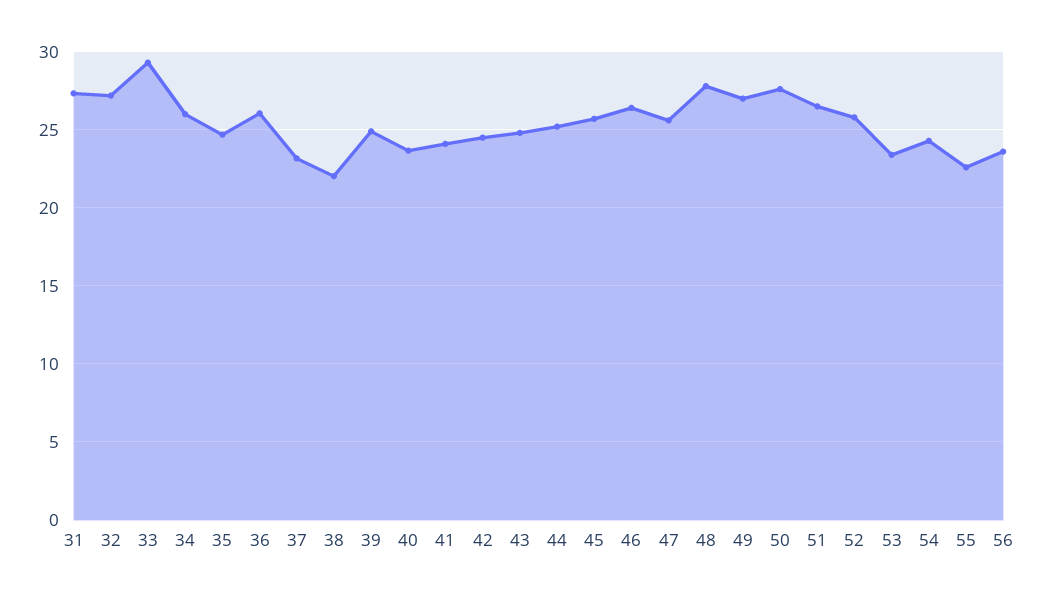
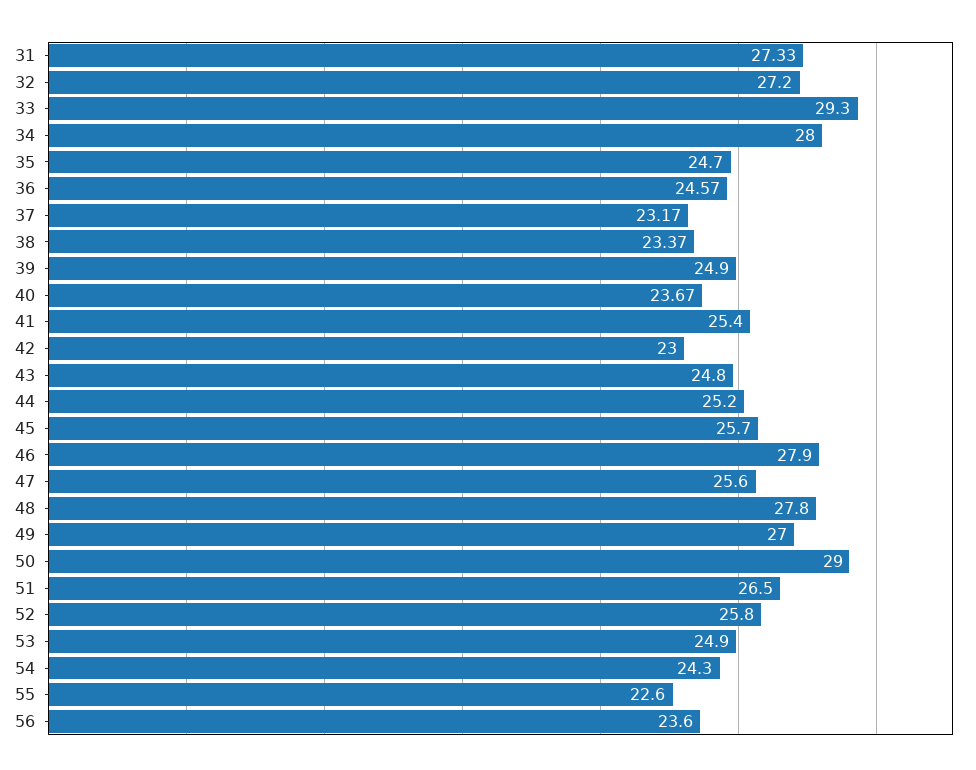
34: 26 -> 28
36: 26 -> 24.57
38: 22 -> 23.37
41: 24 -> 25.4
42: 24.5 -> 23
46: 26.5 -> 27.9
50: 27.5 -> 29
53: 23.5 -> 24.9

